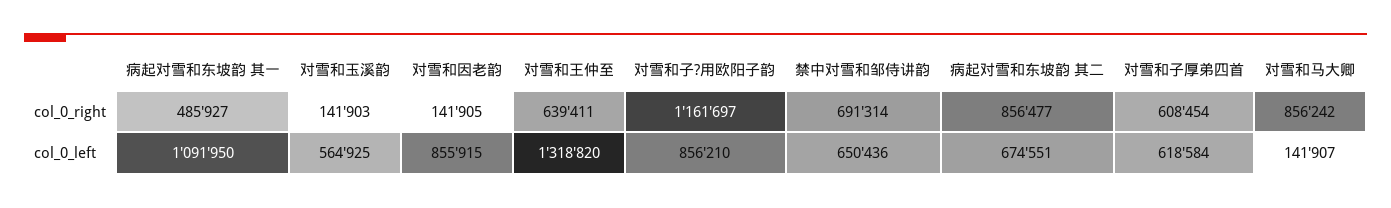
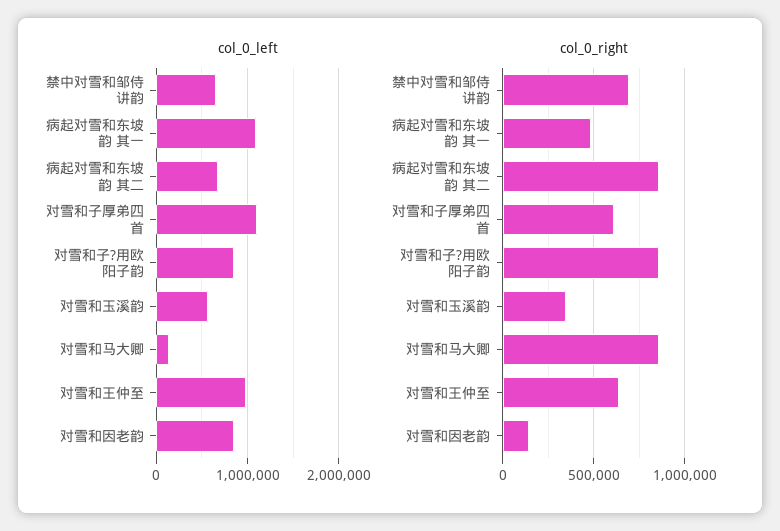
col_0_right, 对雪和玉溪韵: 141903 -> 350000
col_0_right, 对雪和子?用欧阳子韵: 1161697 -> 850000
col_0_left, 对雪和王仲至: 1318820 -> 1000000
col_0_left, 对雪和子厚弟四首: 618584 -> 1100000

